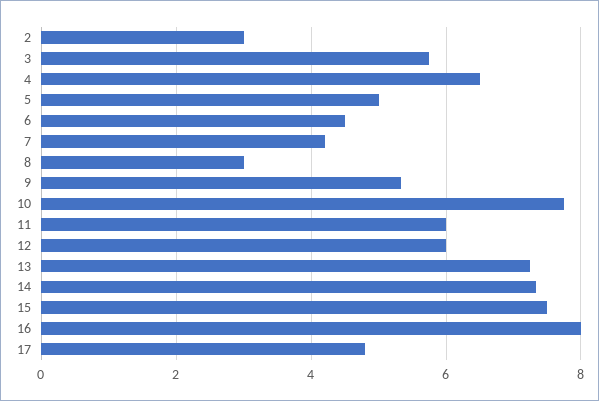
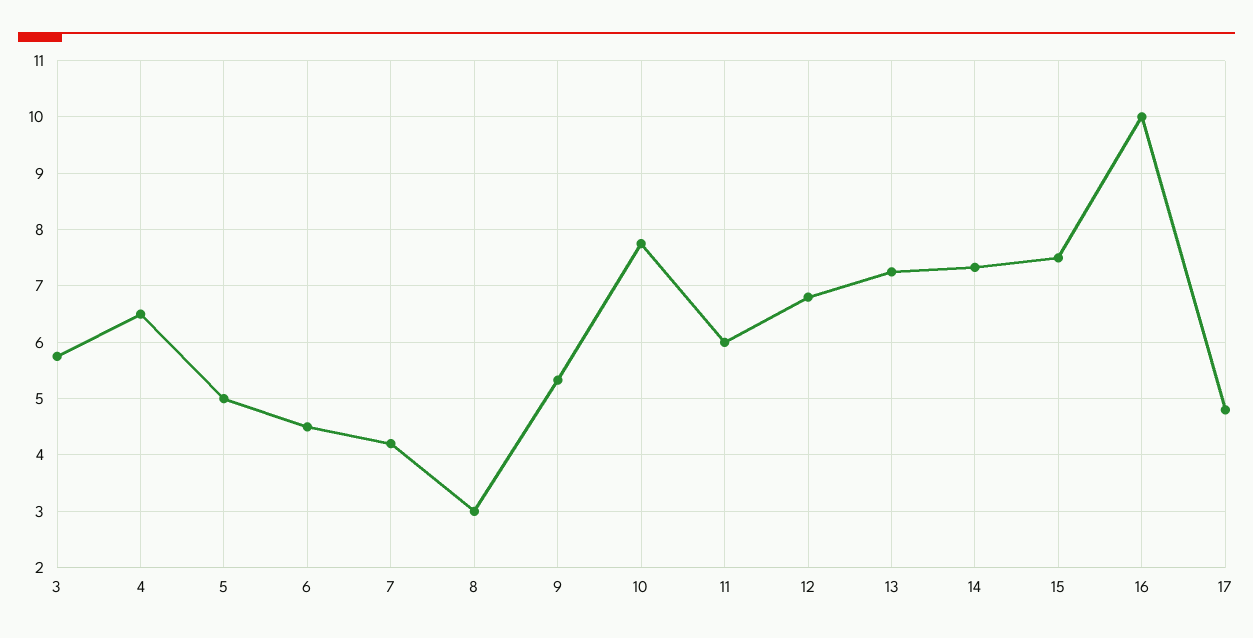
2: 3 -> none
12: 6 -> 6.8
16: 8 -> 10

